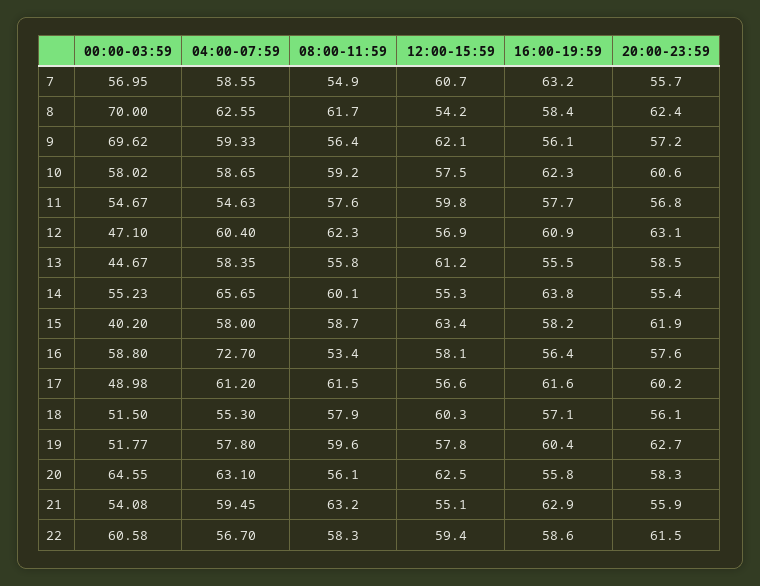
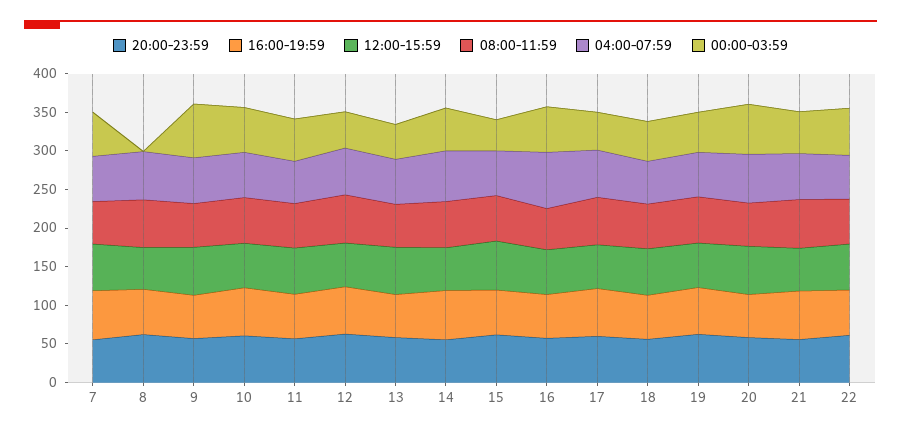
00:00-03:59, 8: 70 -> 0

